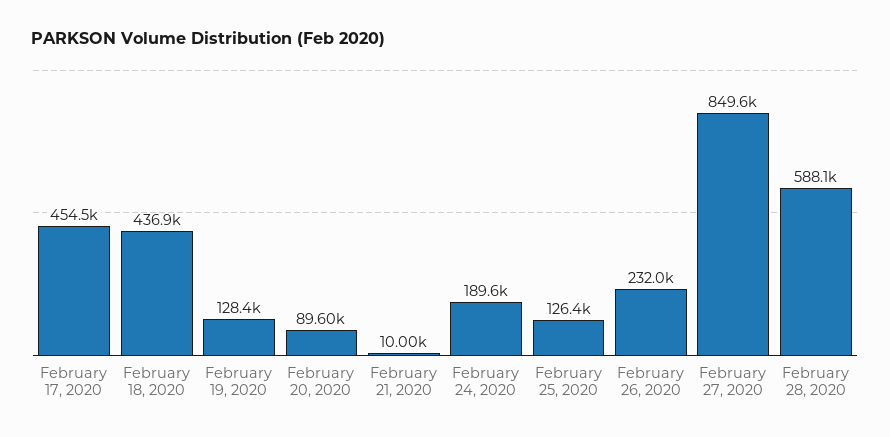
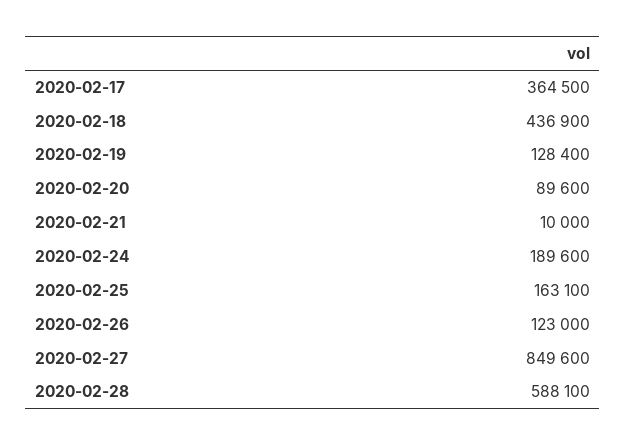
February 17, 2020: 454500 -> 364500
February 25, 2020: 126400 -> 163100
February 26, 2020: 232000 -> 123000

